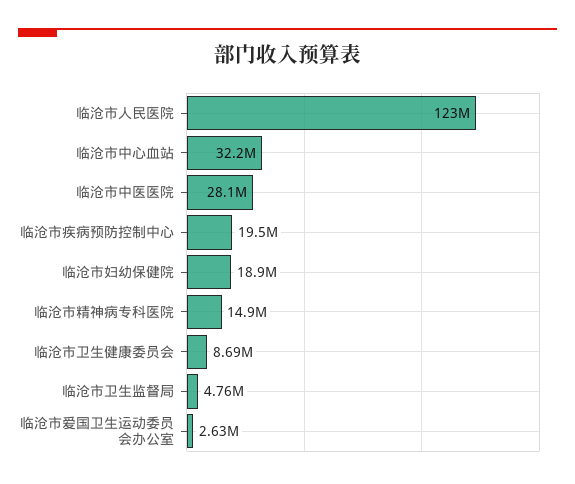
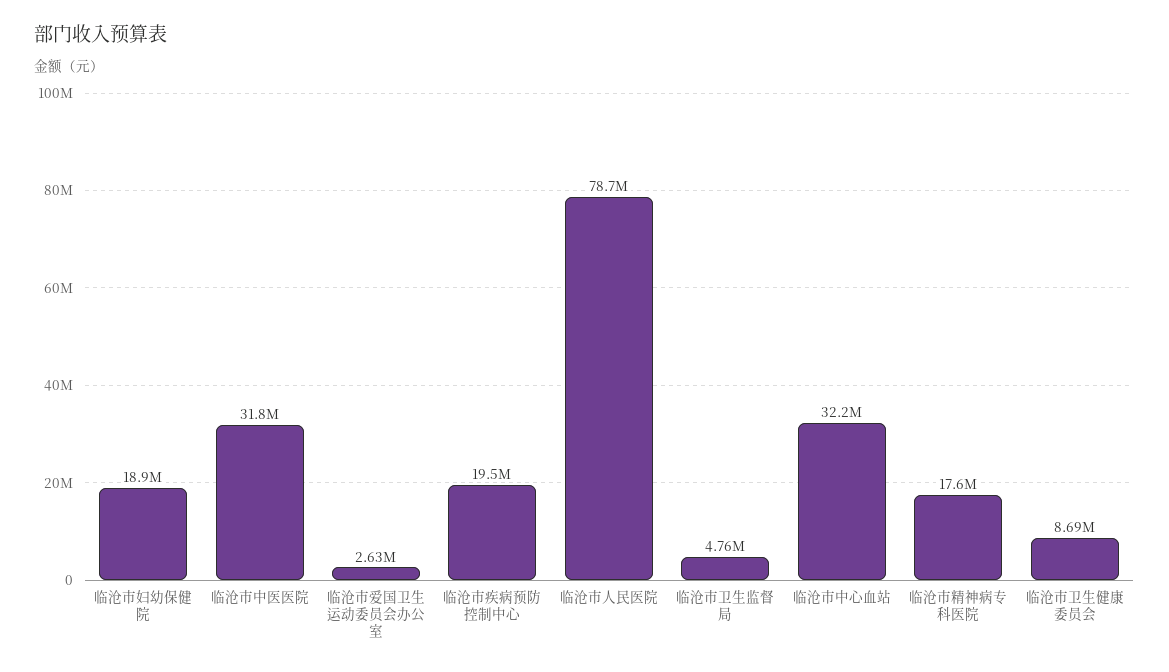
临沧市人民医院: 123000000 -> 78700000
临沧市中医医院: 28100000 -> 31800000
临沧市精神病专科医院: 14900000 -> 17600000

